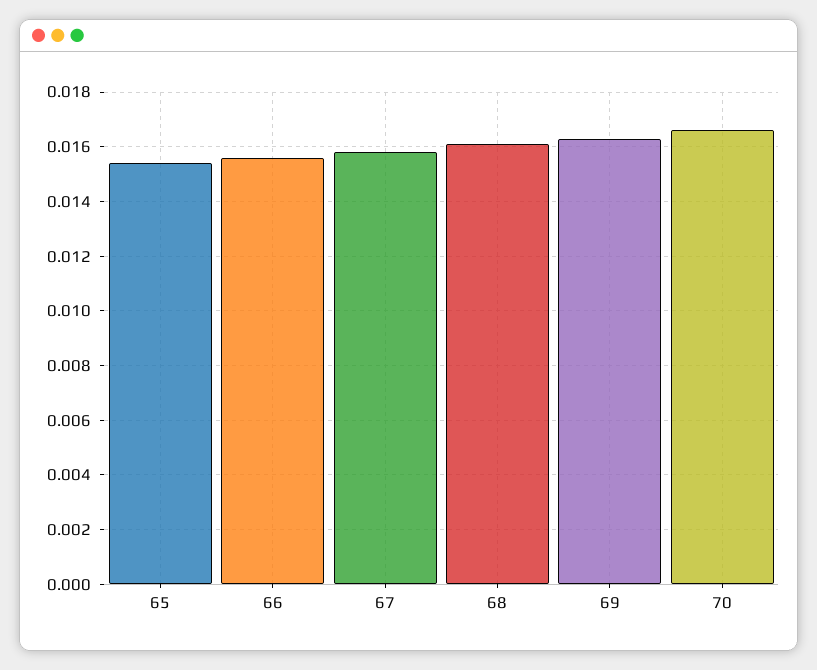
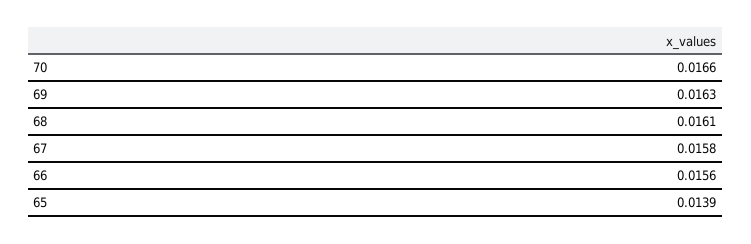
65: 0.0155 -> 0.0139

